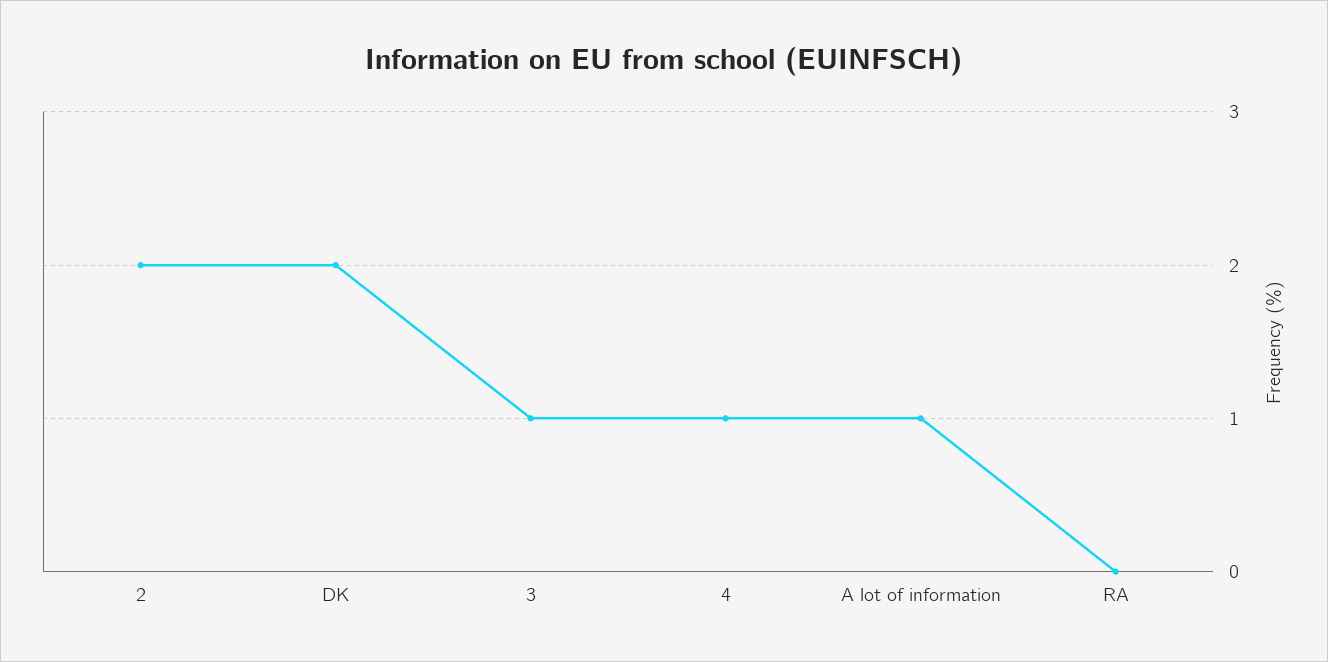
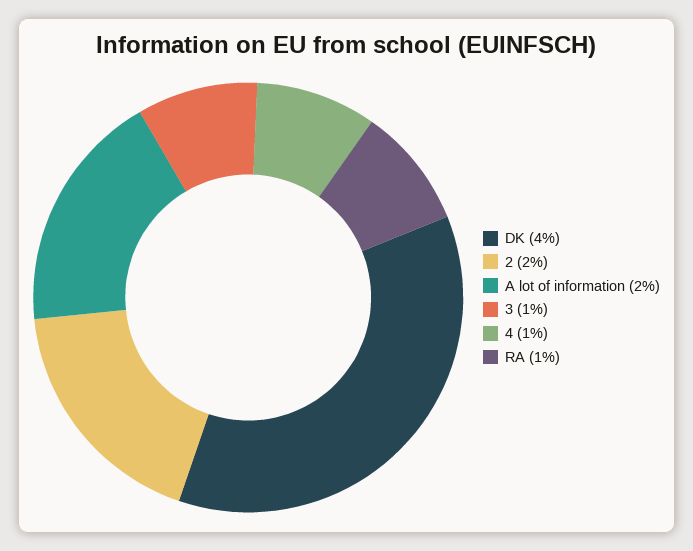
DK: 2 -> 4
A lot of information: 1 -> 2
RA: 0 -> 1

